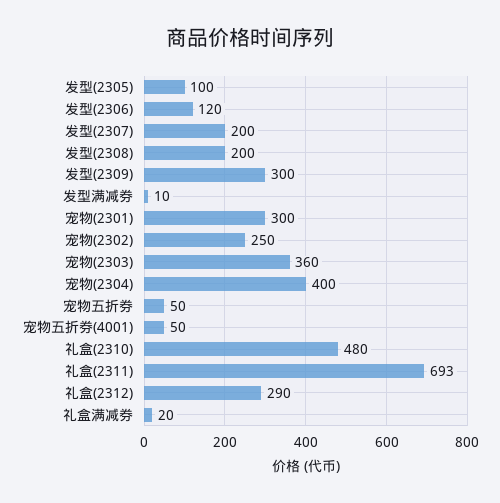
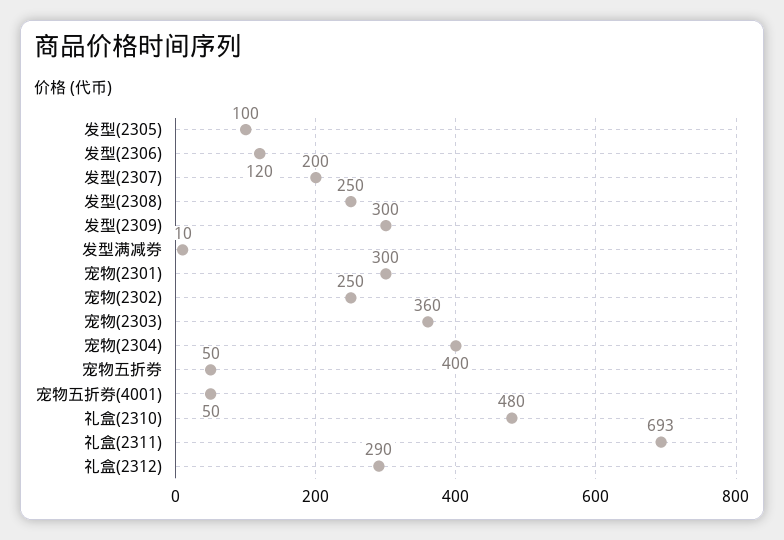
发型(2308): 200 -> 250
礼盒满减券: 20 -> none

